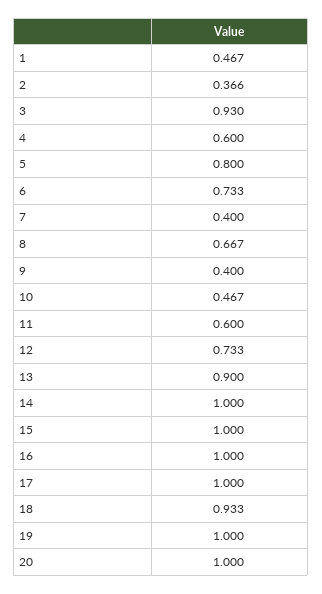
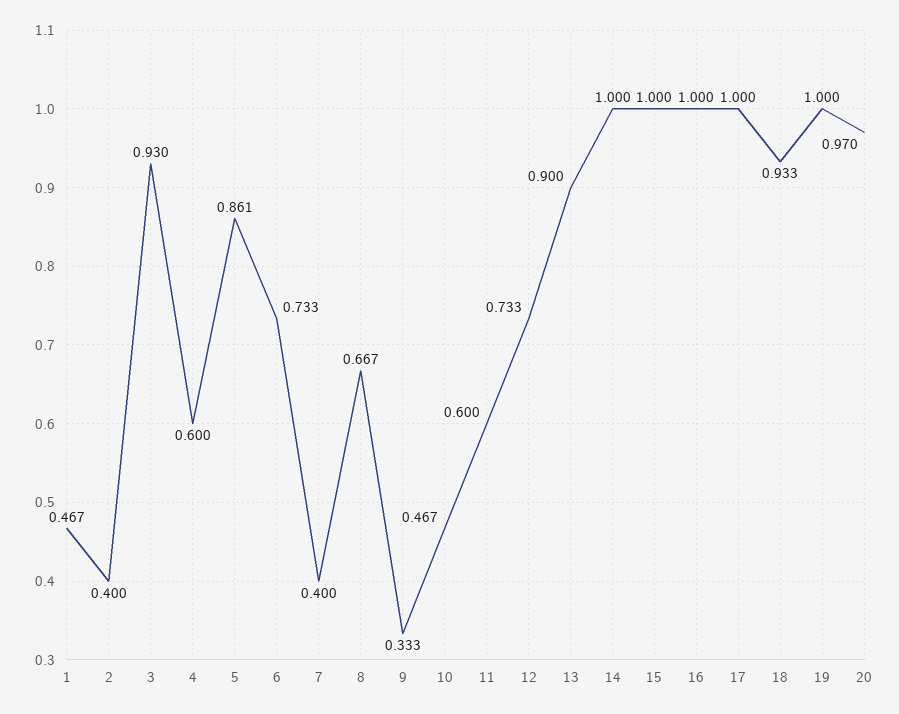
2: 0.366 -> 0.4
5: 0.8 -> 0.861
9: 0.4 -> 0.333
20: 1 -> 0.97

